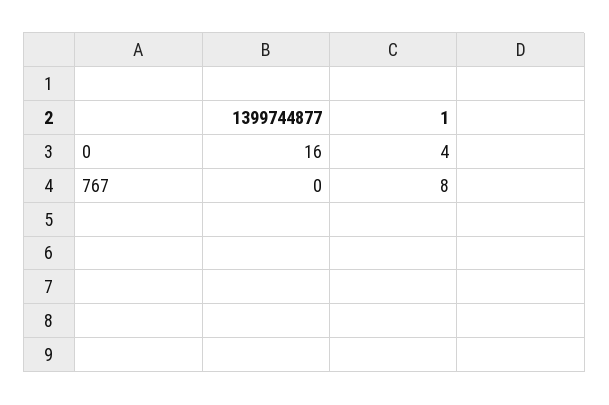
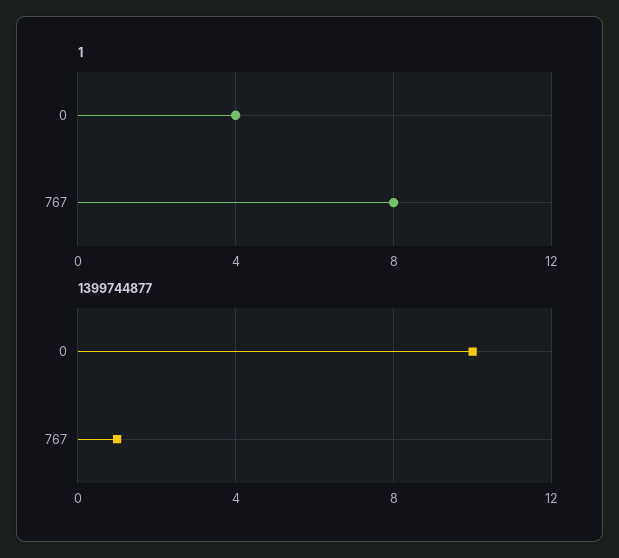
1399744877, 0: 16 -> 10
1399744877, 767: 0 -> 1

